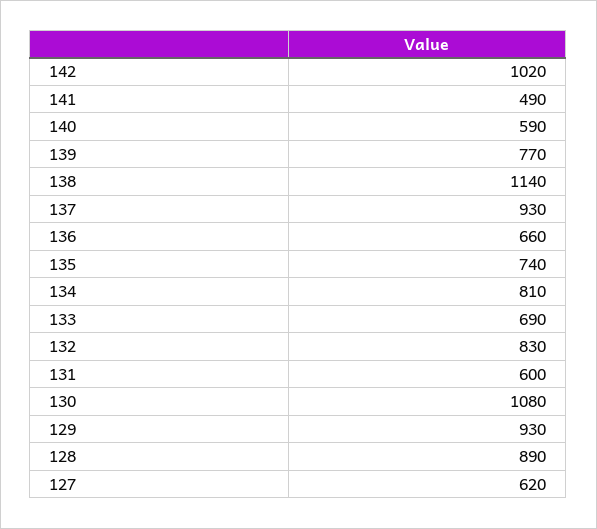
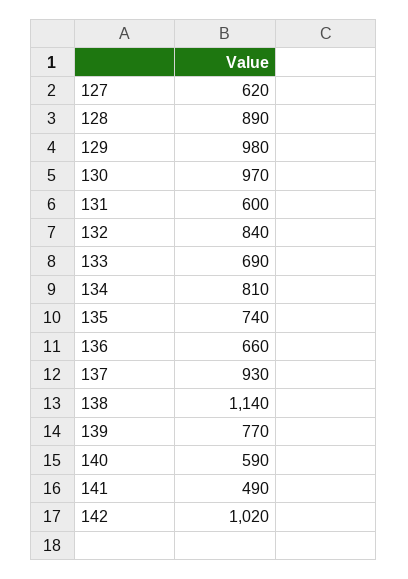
132: 830 -> 840
130: 1080 -> 970
129: 930 -> 980

